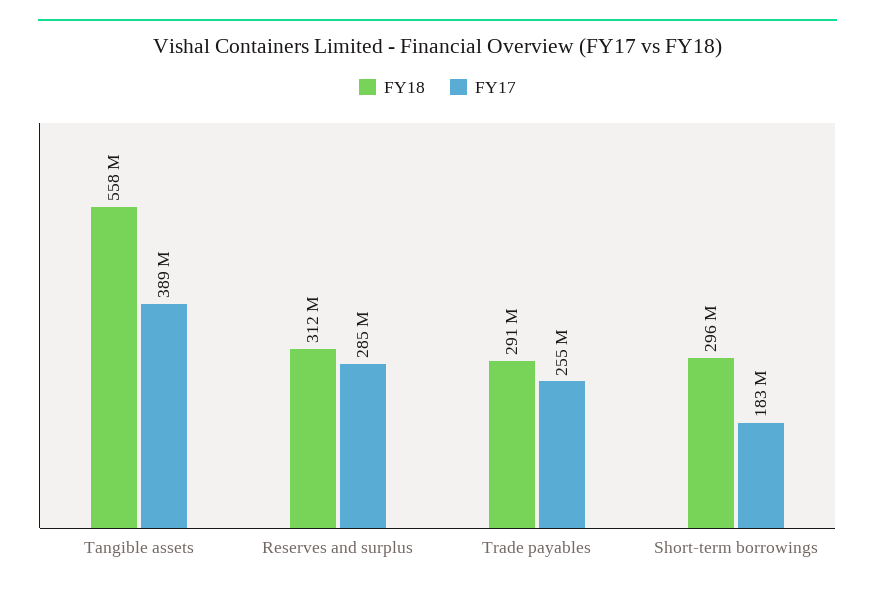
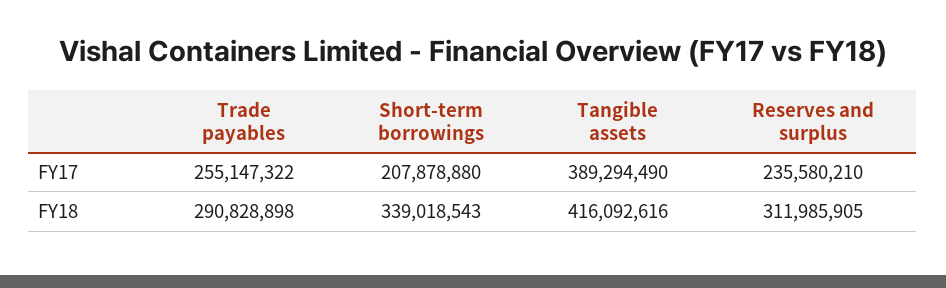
FY18, Tangible assets: 558000000 -> 416092616
FY17, Reserves and surplus: 285000000 -> 235580210
FY18, Short-term borrowings: 296000000 -> 339018543
FY17, Short-term borrowings: 183000000 -> 207878880

